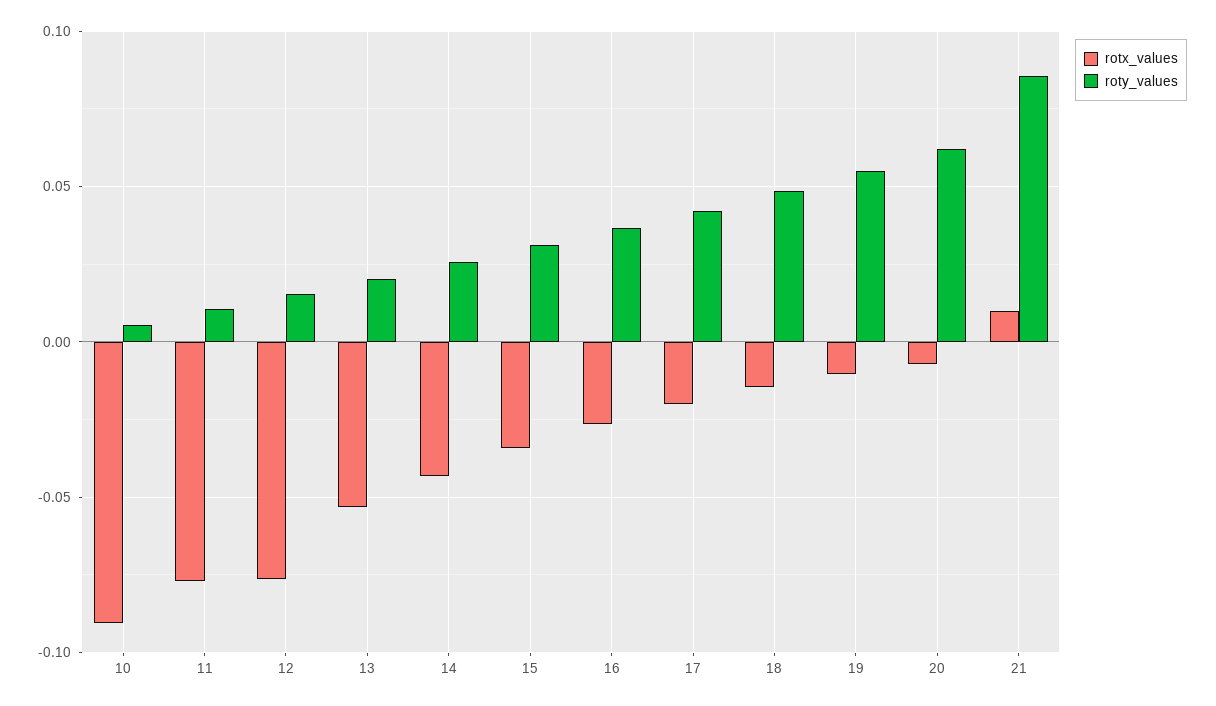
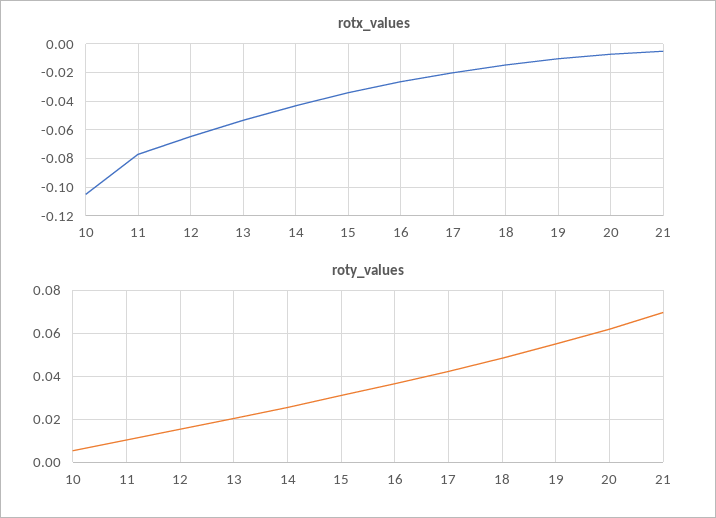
rotx_values, 10: -0.09 -> -0.105
rotx_values, 12: -0.075 -> -0.065
rotx_values, 21: 0.01 -> -0.005
roty_values, 21: 0.085 -> 0.07

